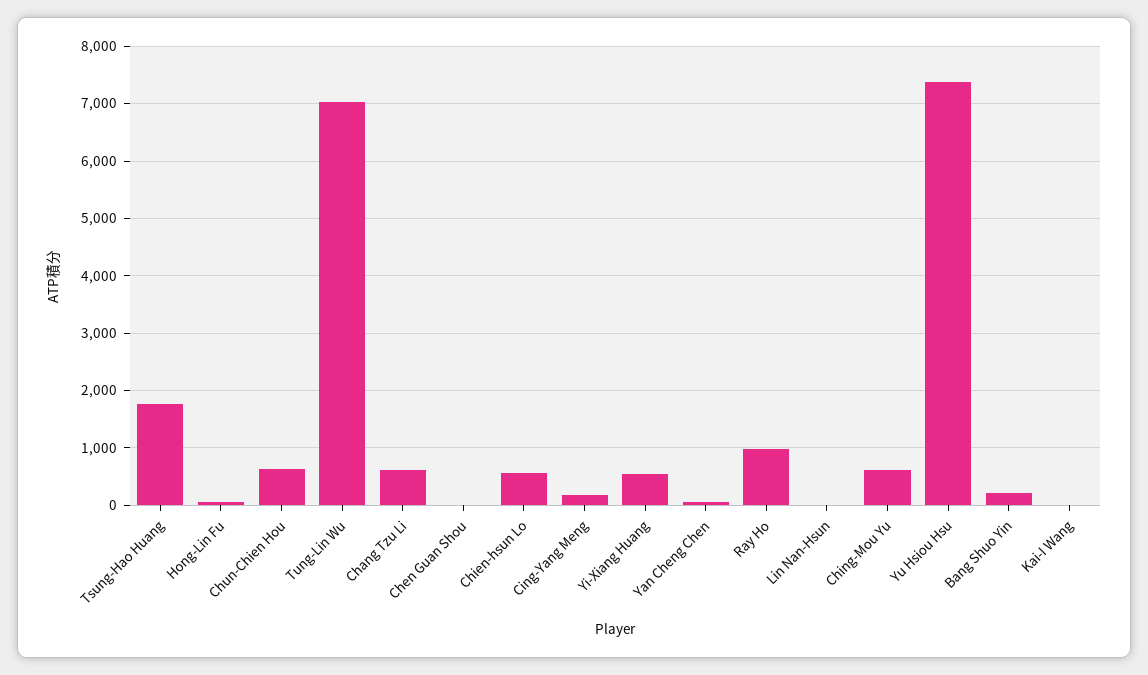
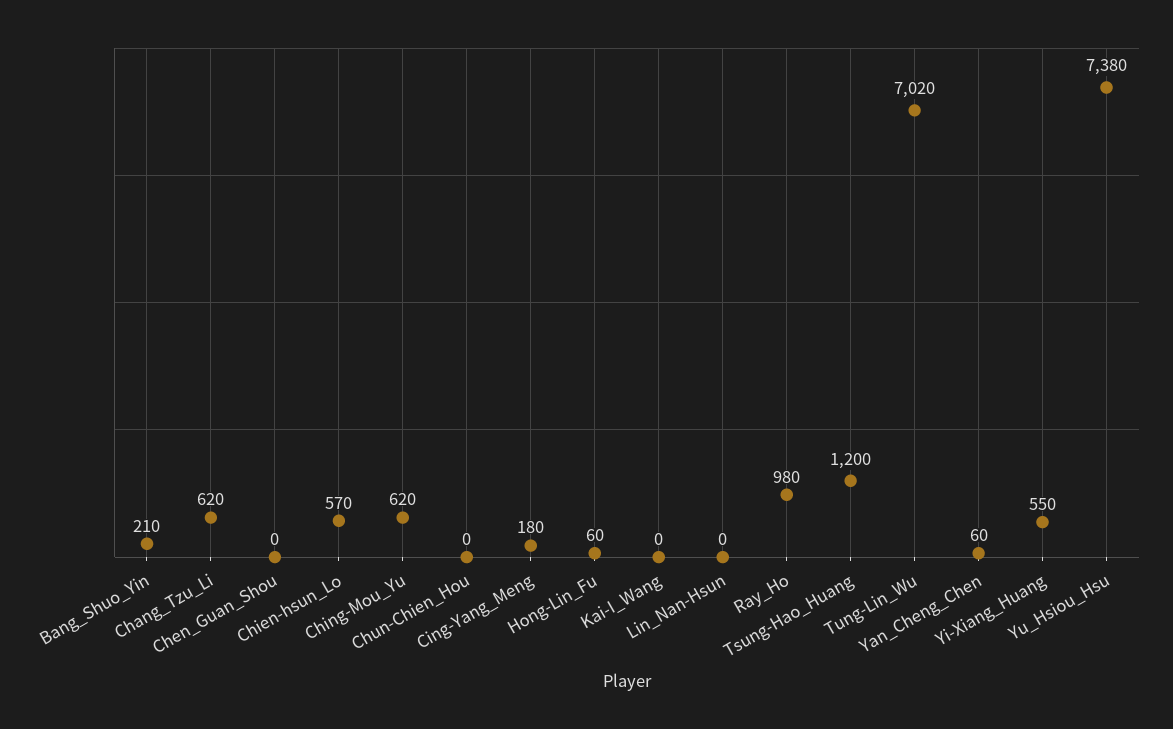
Tsung-Hao Huang: 1800 -> 1200
Chun-Chien Hou: 600 -> 0

